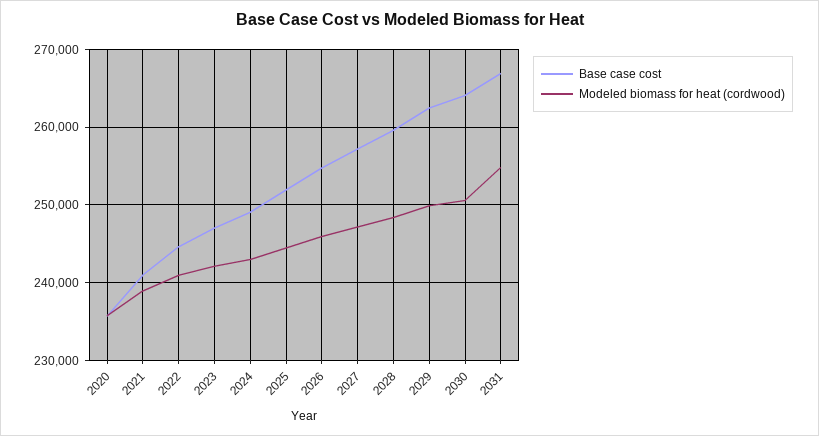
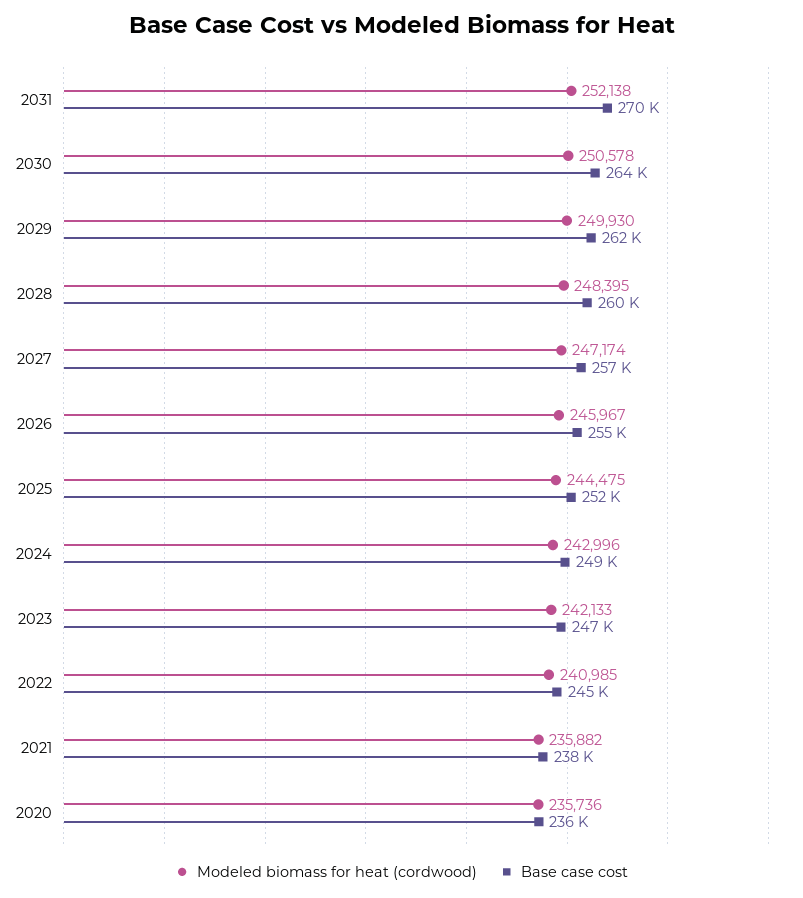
Base case cost, 2021: 241000 -> 238000
Modeled biomass for heat (cordwood), 2021: 239000 -> 235882
Base case cost, 2031: 267000 -> 270000
Modeled biomass for heat (cordwood), 2031: 255000 -> 252138

